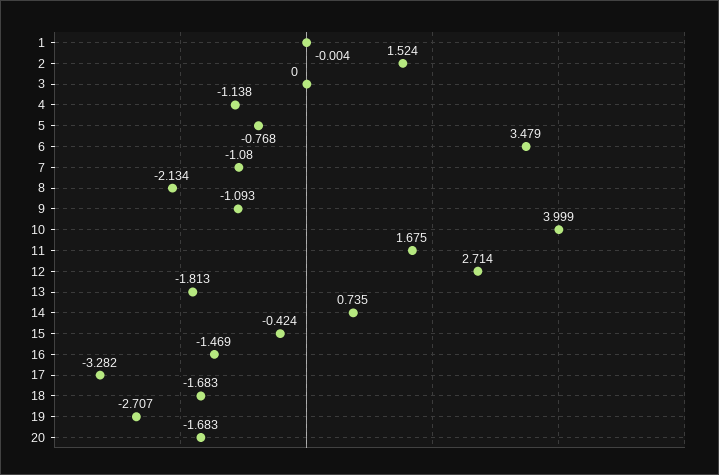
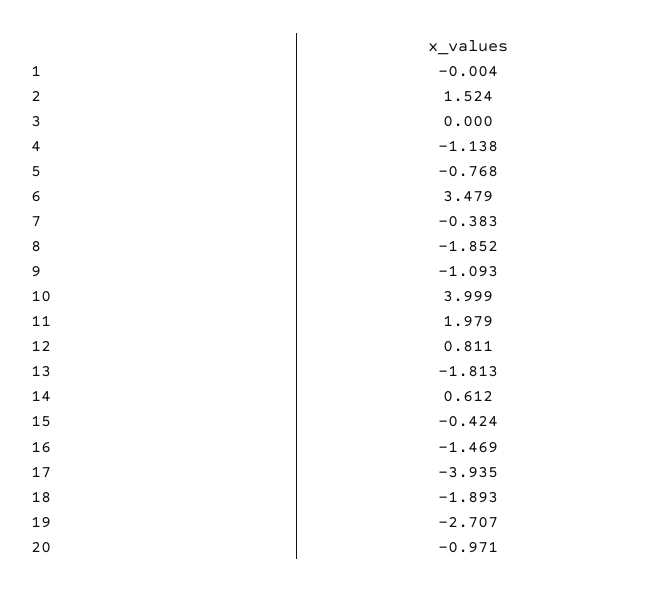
7: -1.08 -> -0.383
8: -2.134 -> -1.852
11: 1.675 -> 1.979
12: 2.714 -> 0.811
14: 0.735 -> 0.612
17: -3.282 -> -3.935
18: -1.683 -> -1.893
20: -1.683 -> -0.971

